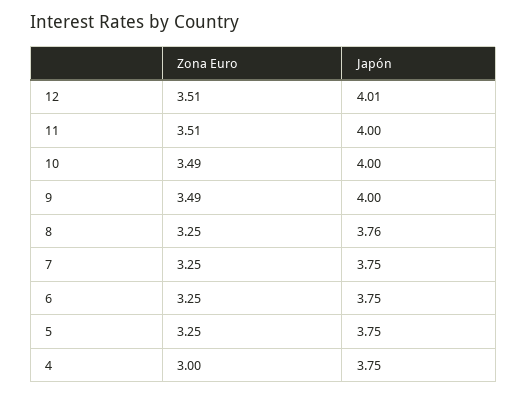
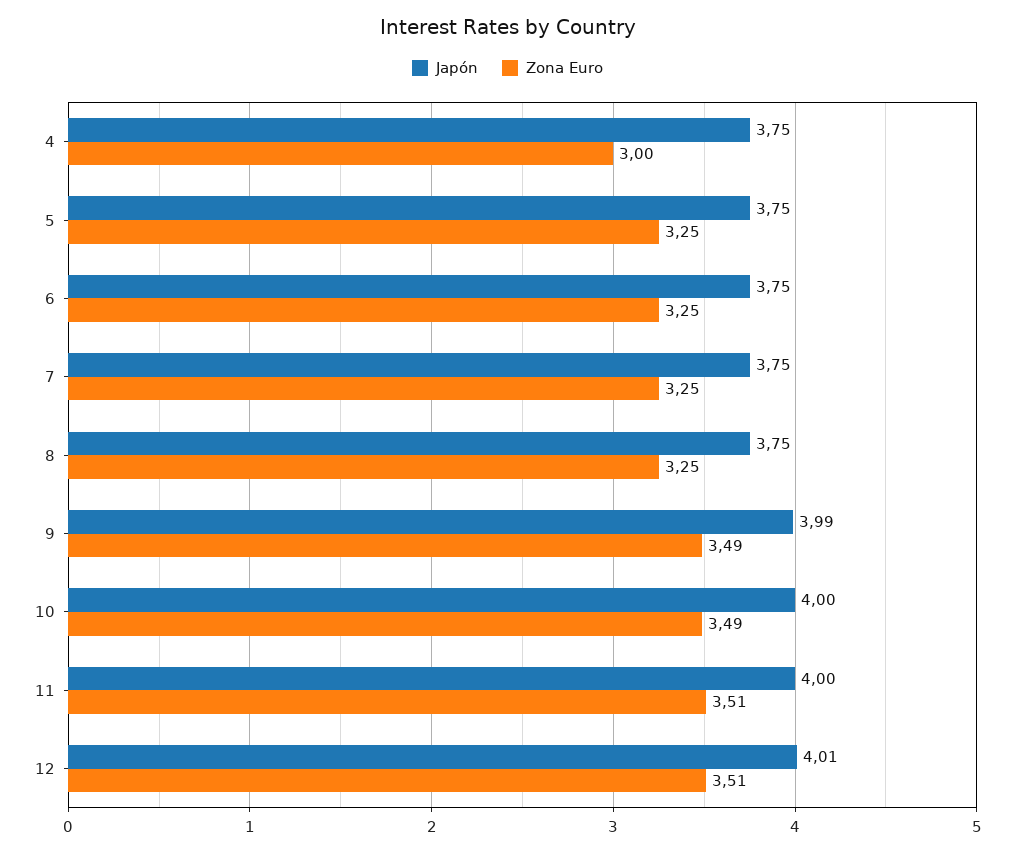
Japón, 9: 4 -> 3.99
Japón, 8: 3.76 -> 3.75

